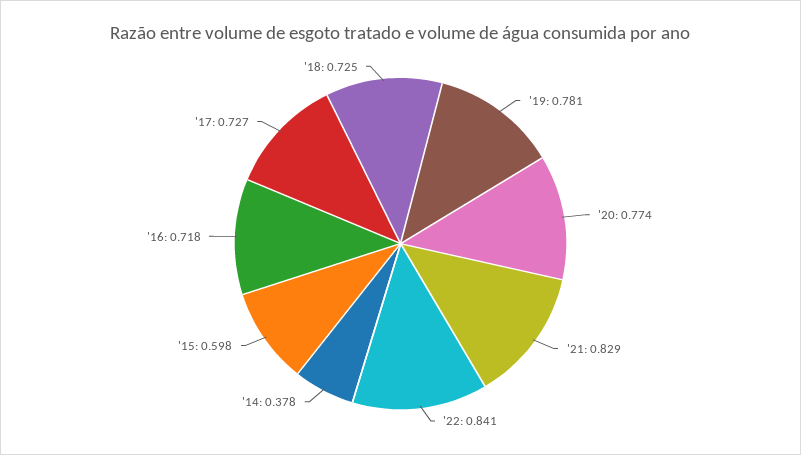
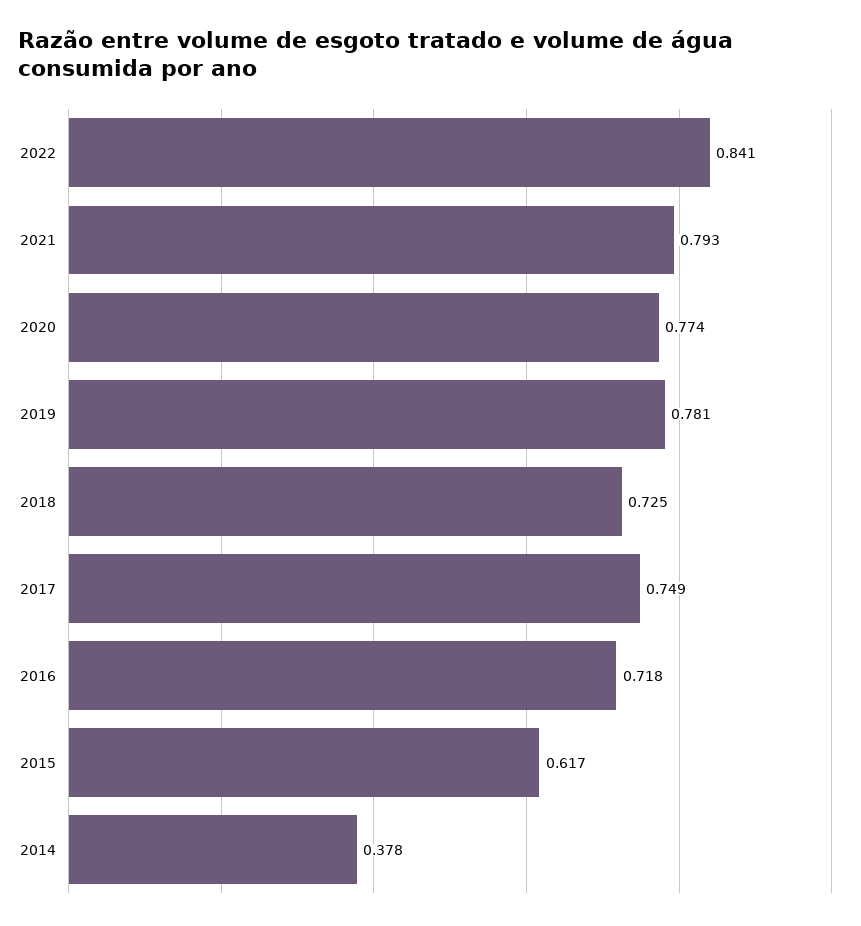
'21: 0.829 -> 0.793
'15: 0.598 -> 0.617
'17: 0.727 -> 0.749

